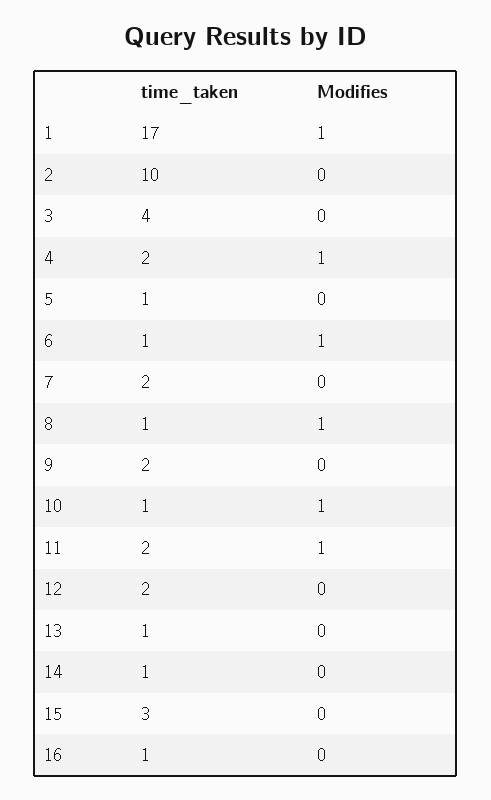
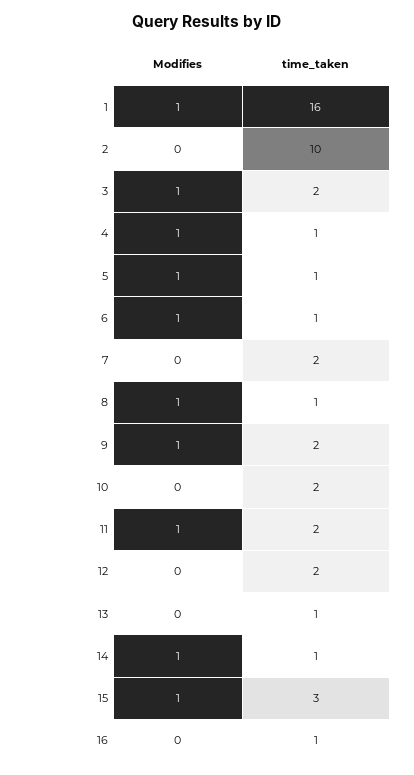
time_taken, 1: 17 -> 16
time_taken, 3: 4 -> 2
Modifies, 3: 0 -> 1
time_taken, 4: 2 -> 1
Modifies, 5: 0 -> 1
Modifies, 9: 0 -> 1
time_taken, 10: 1 -> 2
Modifies, 10: 1 -> 0
Modifies, 14: 0 -> 1
Modifies, 15: 0 -> 1

